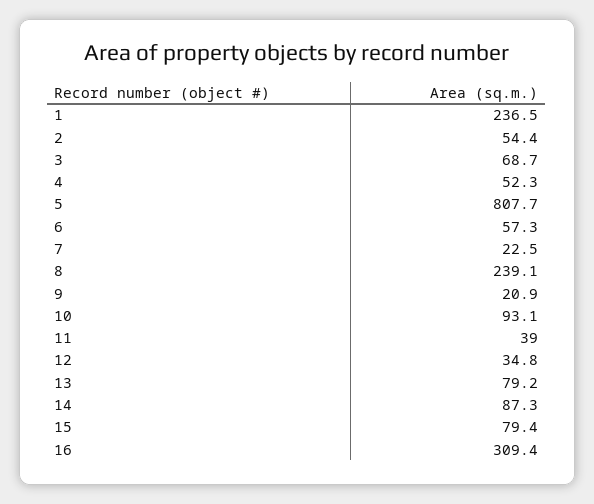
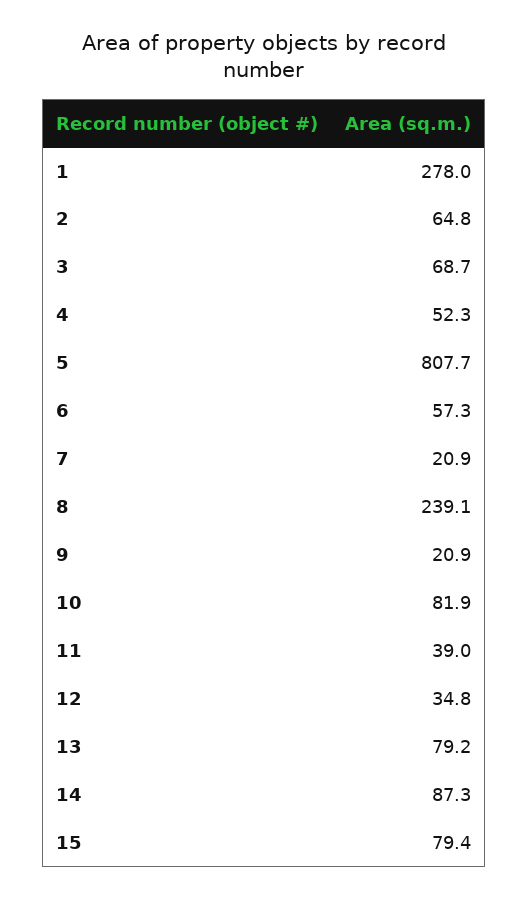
1: 236.5 -> 278
2: 54.4 -> 64.8
7: 22.5 -> 20.9
10: 93.1 -> 81.9
16: 309.4 -> none

